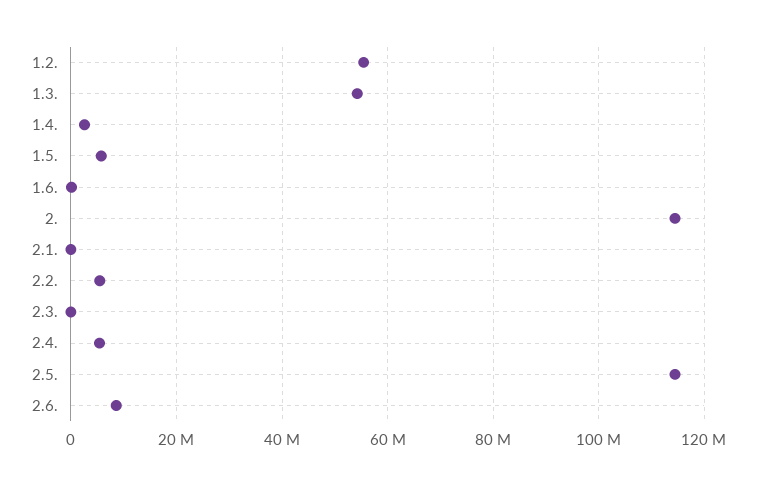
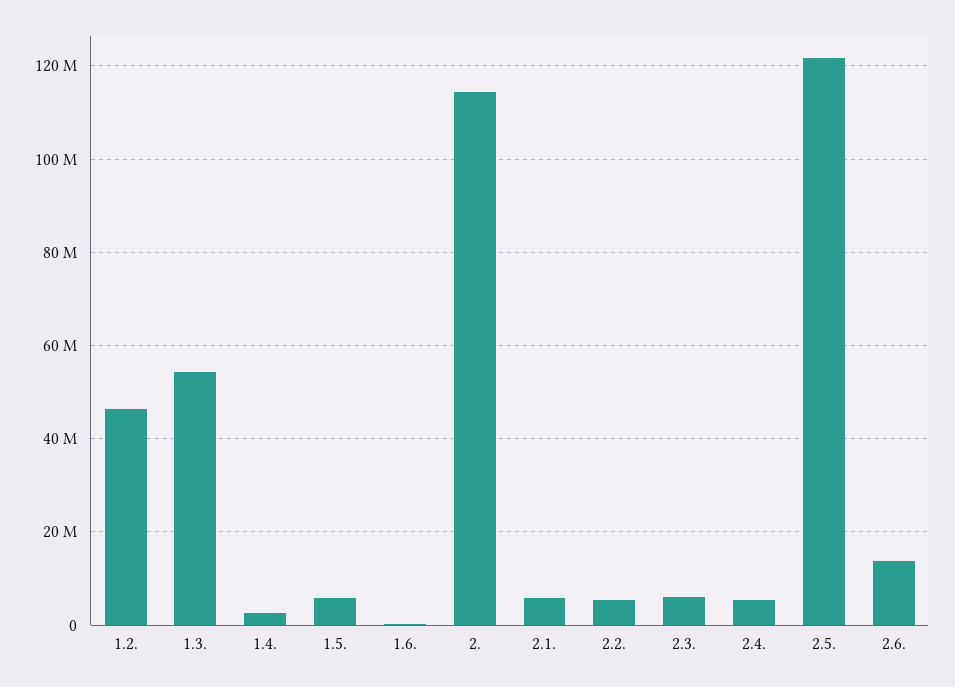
1.2.: 56000000 -> 46000000
2.1.: 0 -> 6000000
2.3.: 0 -> 6000000
2.5.: 114000000 -> 122000000
2.6.: 8000000 -> 14000000

